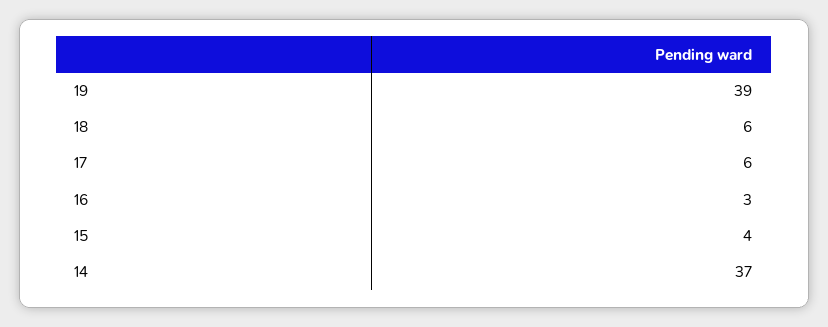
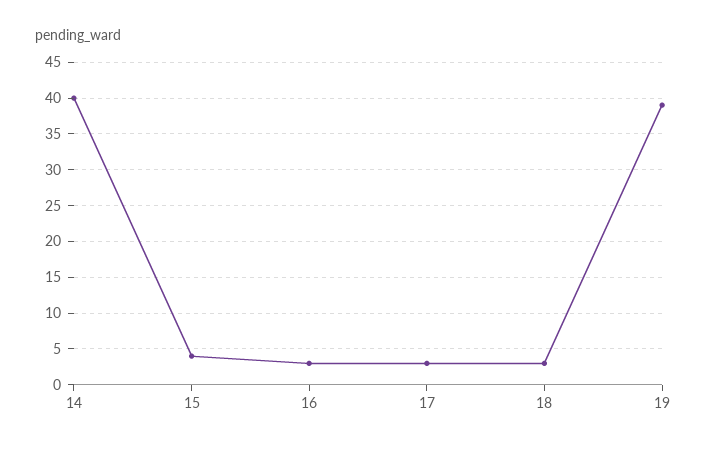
18: 6 -> 3
17: 6 -> 3
14: 37 -> 40

